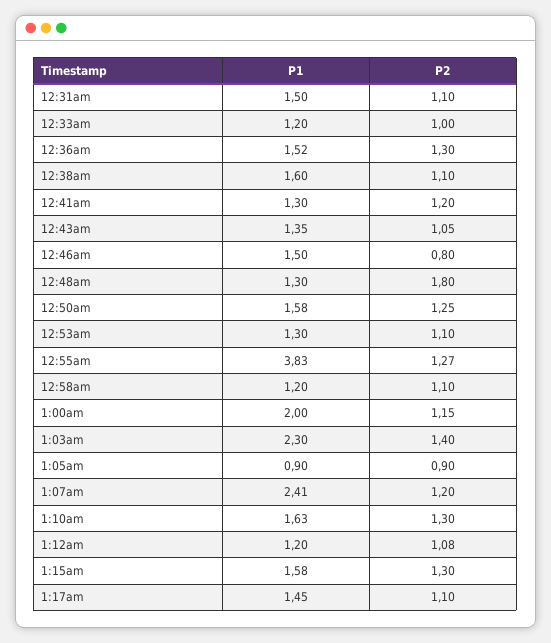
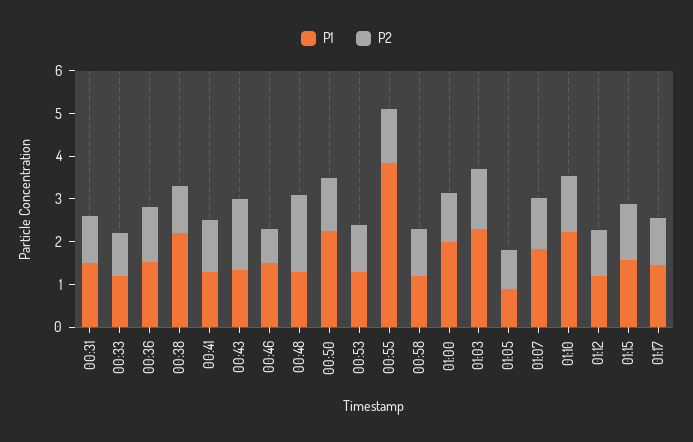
P1, 12:38am: 1.6 -> 2.2
P2, 12:43am: 1.05 -> 1.6
P1, 12:50am: 1.58 -> 2.2
P1, 1:07am: 2.41 -> 1.8
P1, 1:10am: 1.63 -> 2.2

